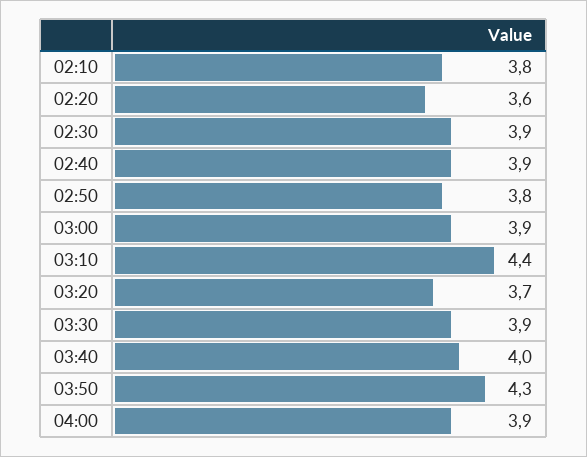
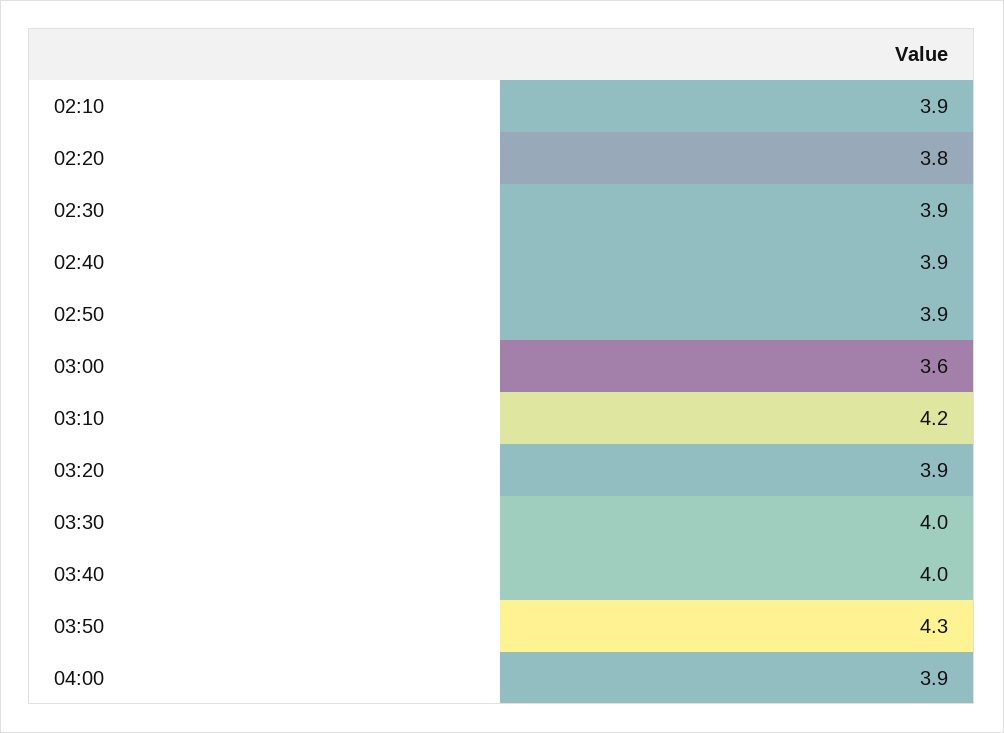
02:10: 3.8 -> 3.9
02:20: 3.6 -> 3.8
02:50: 3.8 -> 3.9
03:00: 3.9 -> 3.6
03:10: 4.4 -> 4.2
03:20: 3.7 -> 3.9
03:30: 3.9 -> 4

